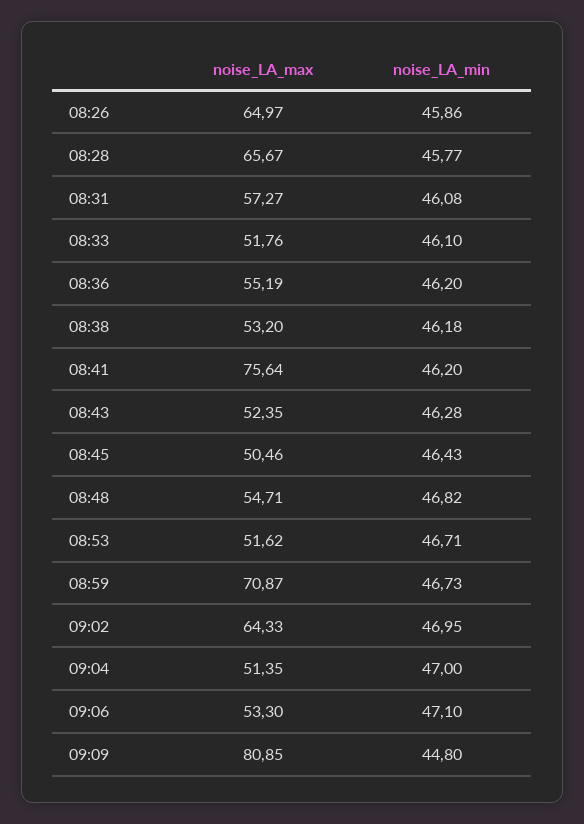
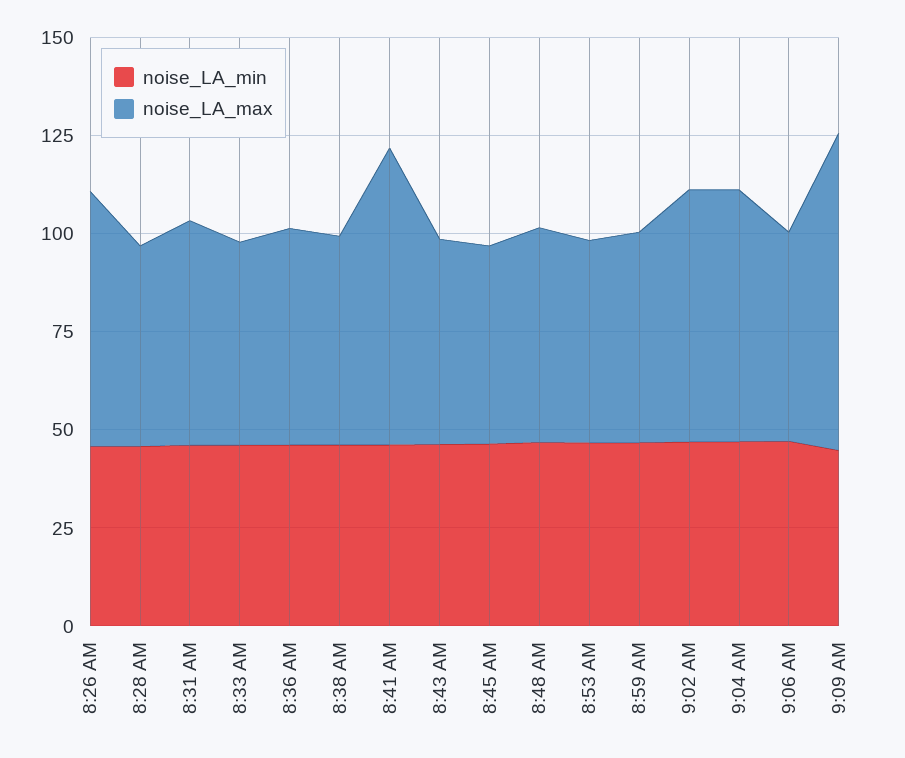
noise_LA_max, 08:28: 65.67 -> 50
noise_LA_max, 08:59: 70.87 -> 55
noise_LA_max, 09:04: 51.35 -> 65

